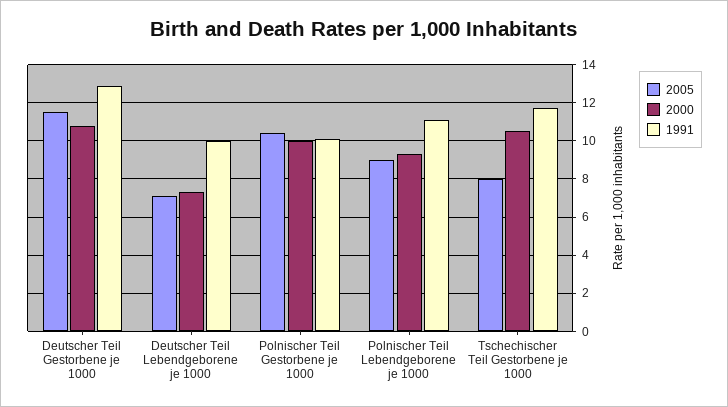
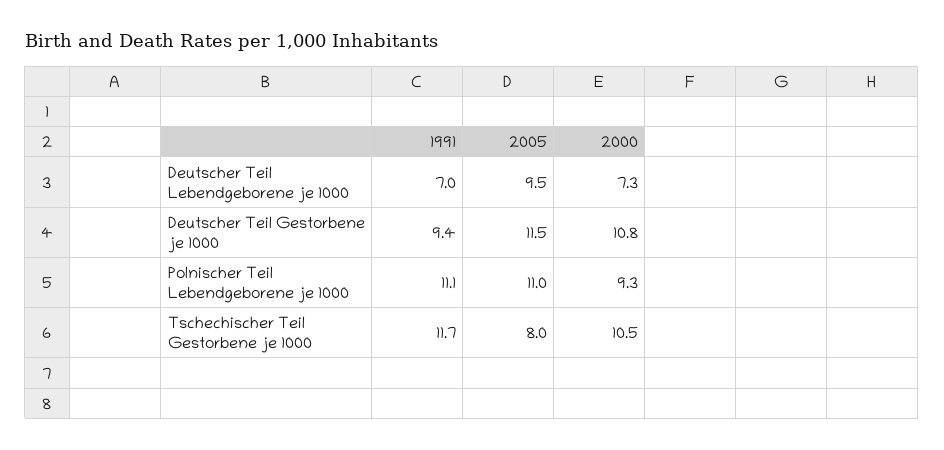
1991, Deutscher Teil Gestorbene je 1000: 13 -> 9.4
2005, Deutscher Teil Lebendgeborene je 1000: 7 -> 9.5
1991, Deutscher Teil Lebendgeborene je 1000: 10 -> 7
2005, Polnischer Teil Gestorbene je 1000: 10.5 -> none
2000, Polnischer Teil Gestorbene je 1000: 10 -> none
1991, Polnischer Teil Gestorbene je 1000: 10 -> none
2005, Polnischer Teil Lebendgeborene je 1000: 9 -> 11

